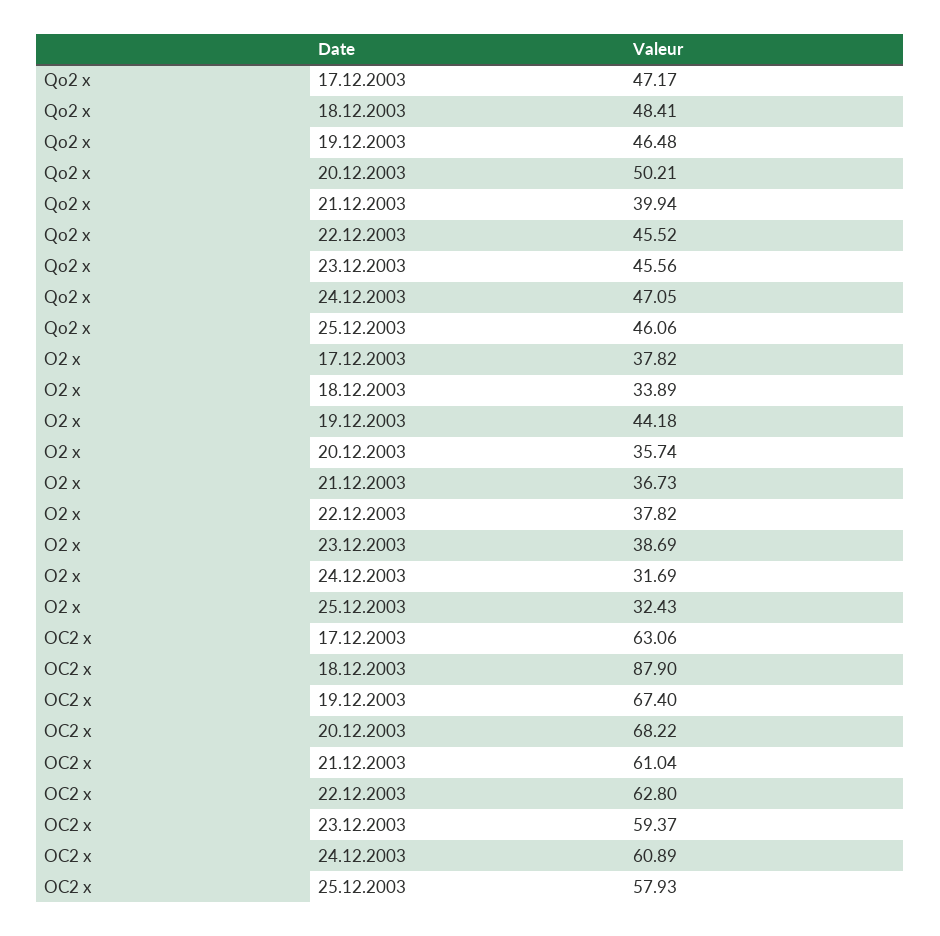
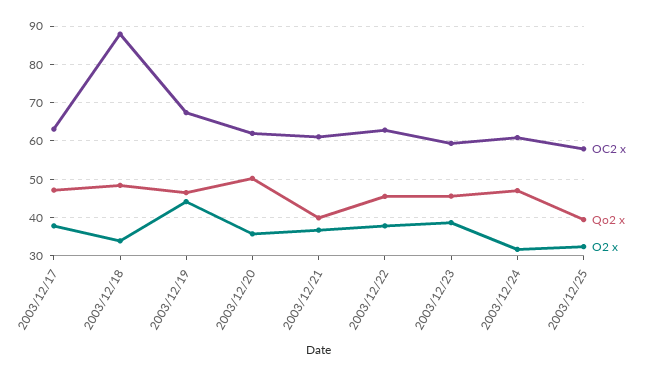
Qo2 x, 25.12.2003: 46.06 -> 40
OC2 x, 20.12.2003: 68.22 -> 62

